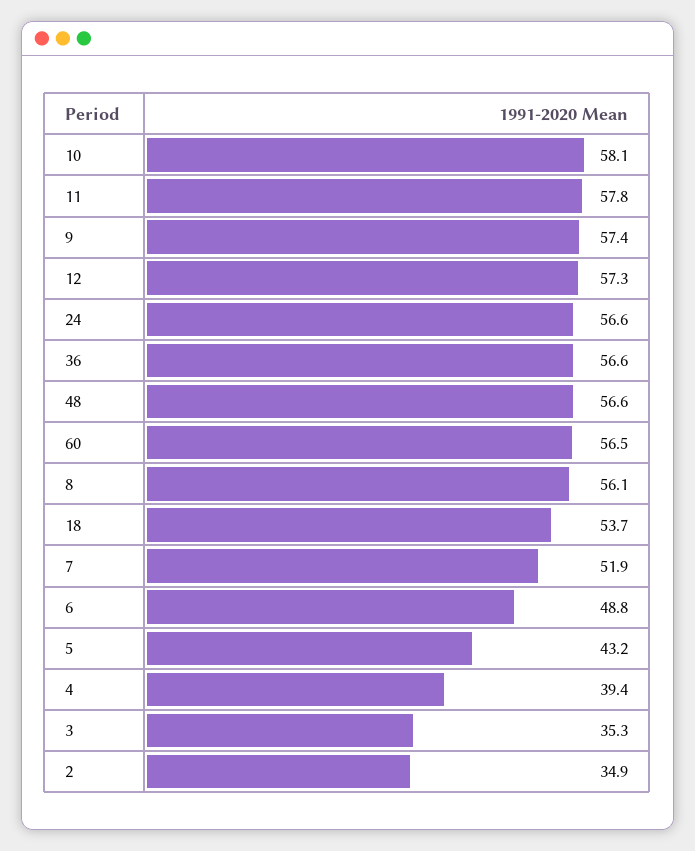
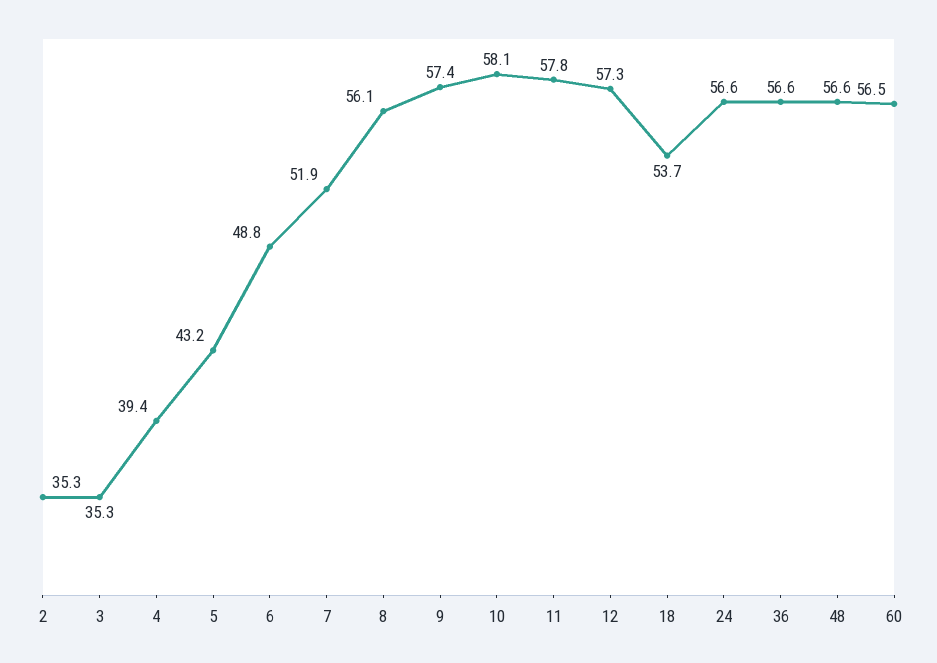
2: 34.9 -> 35.3

